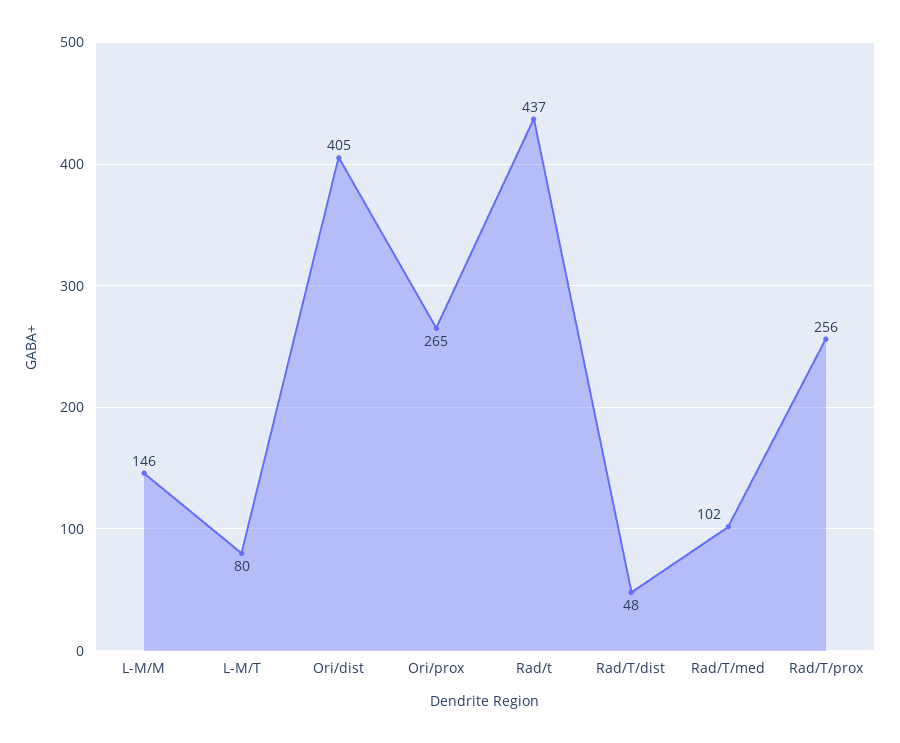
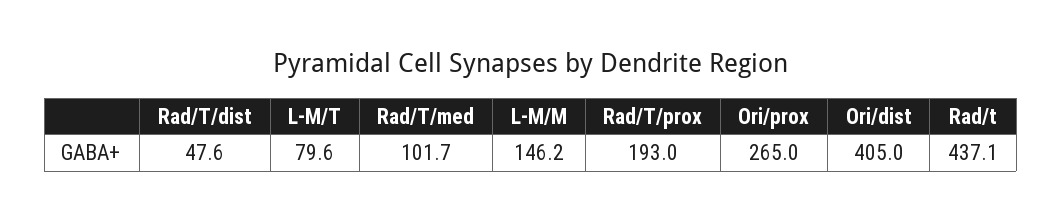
Rad/T/prox: 256 -> 193

